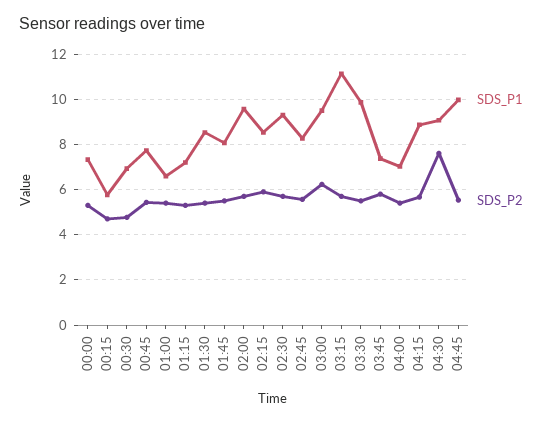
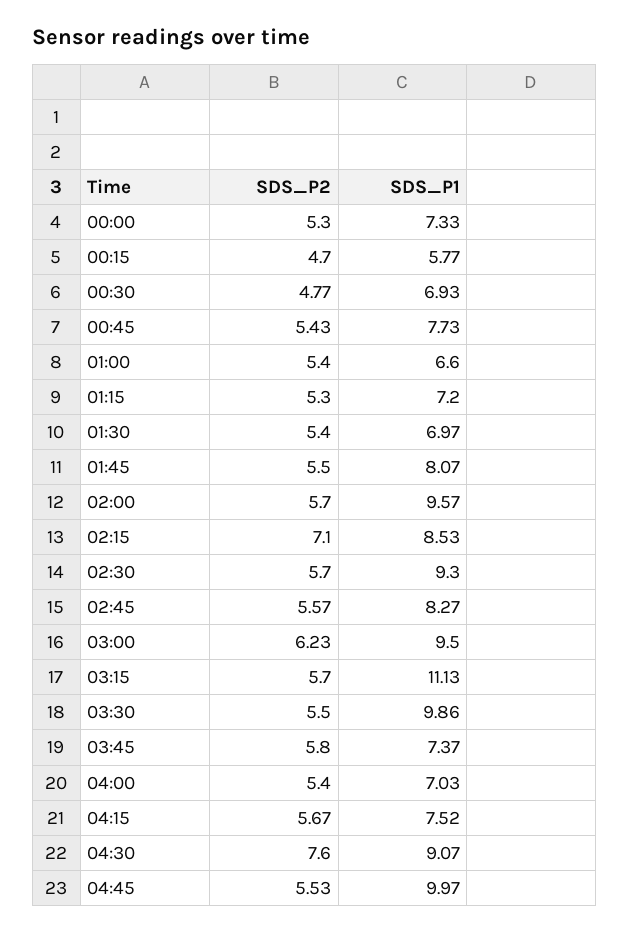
SDS_P1, 01:30: 8.5 -> 6.97
SDS_P2, 02:15: 6 -> 7.1
SDS_P1, 04:15: 9 -> 7.52

